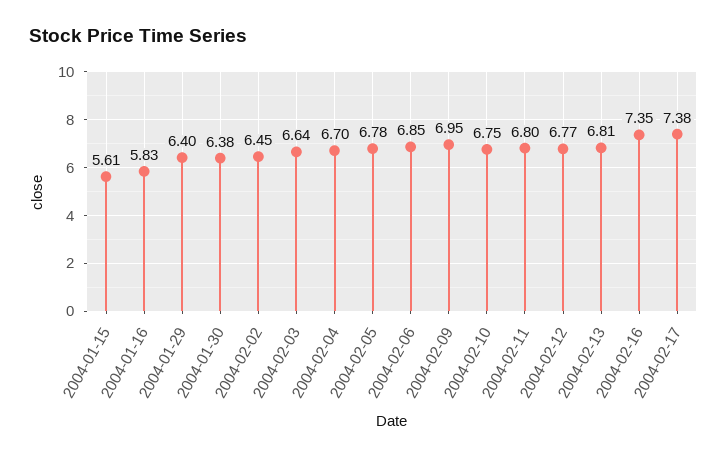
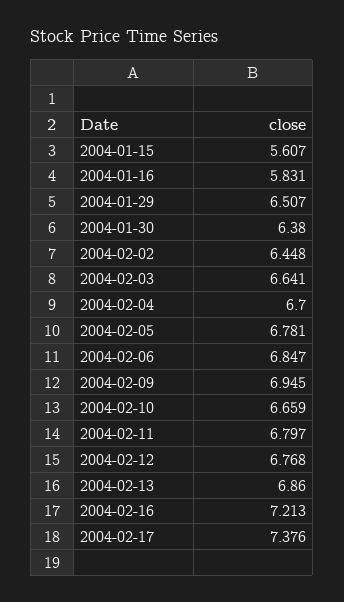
2004-01-29: 6.4 -> 6.507
2004-02-10: 6.75 -> 6.659
2004-02-13: 6.81 -> 6.86
2004-02-16: 7.35 -> 7.213

